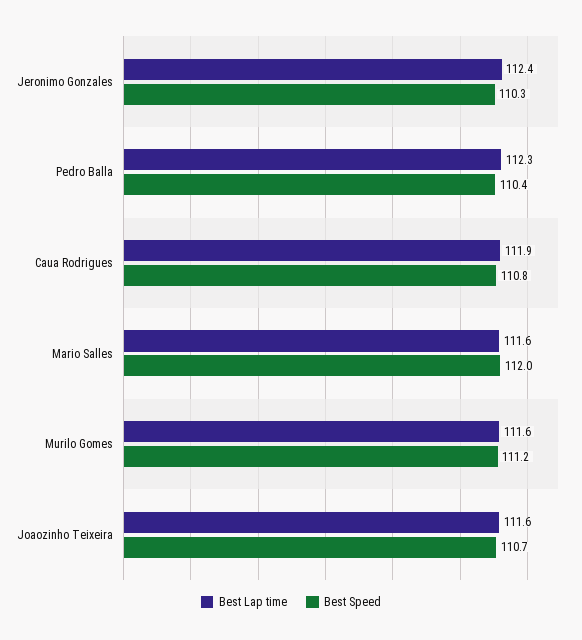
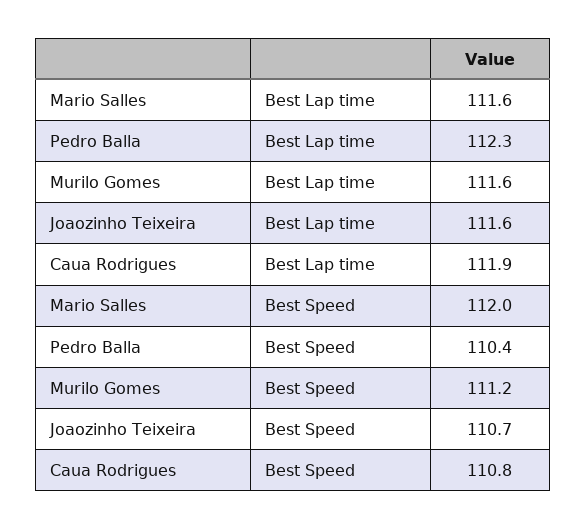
Best Lap time, Jeronimo Gonzales: 112.4 -> none
Best Speed, Jeronimo Gonzales: 110.3 -> none

